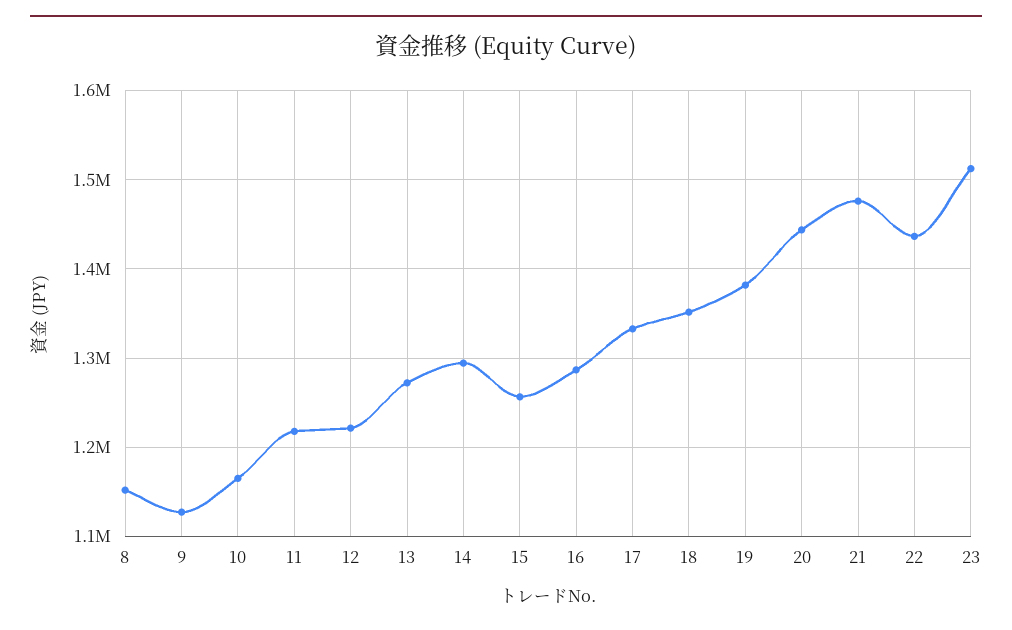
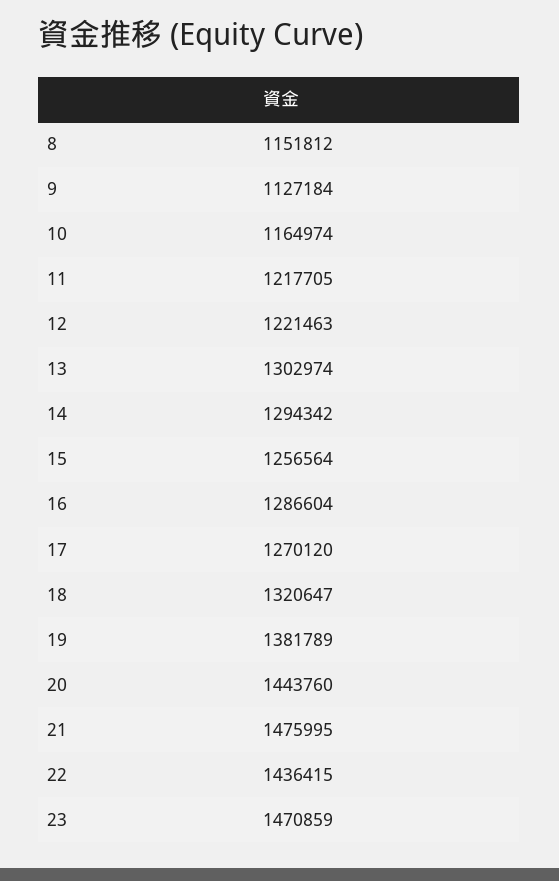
13: 1270000 -> 1302974
17: 1330000 -> 1270120
18: 1350000 -> 1320647
23: 1510000 -> 1470859

